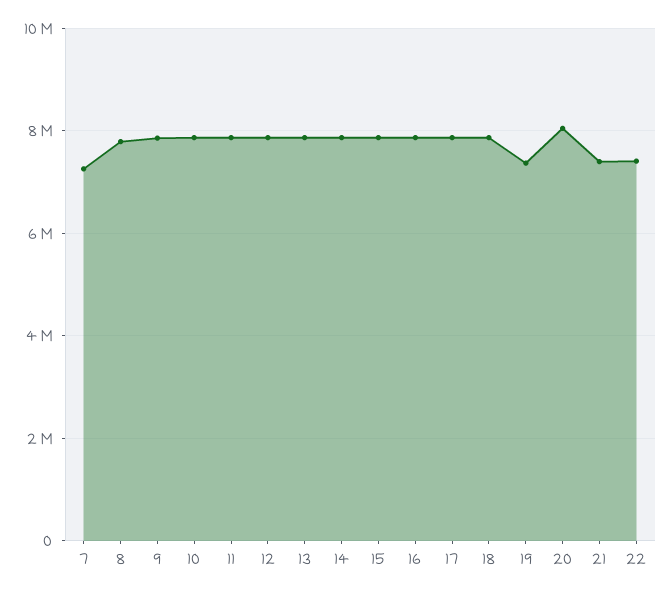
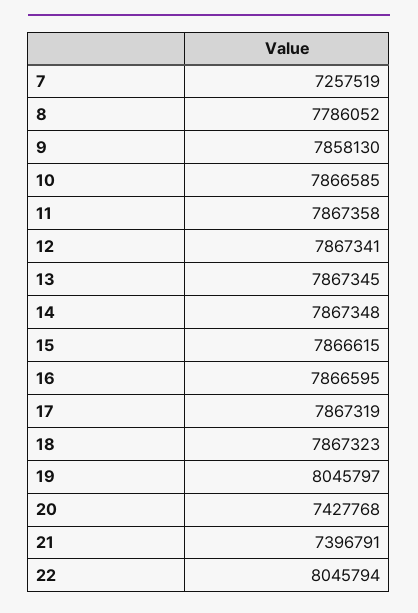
19: 7400000 -> 8045797
20: 8000000 -> 7427768
22: 7400000 -> 8045794

